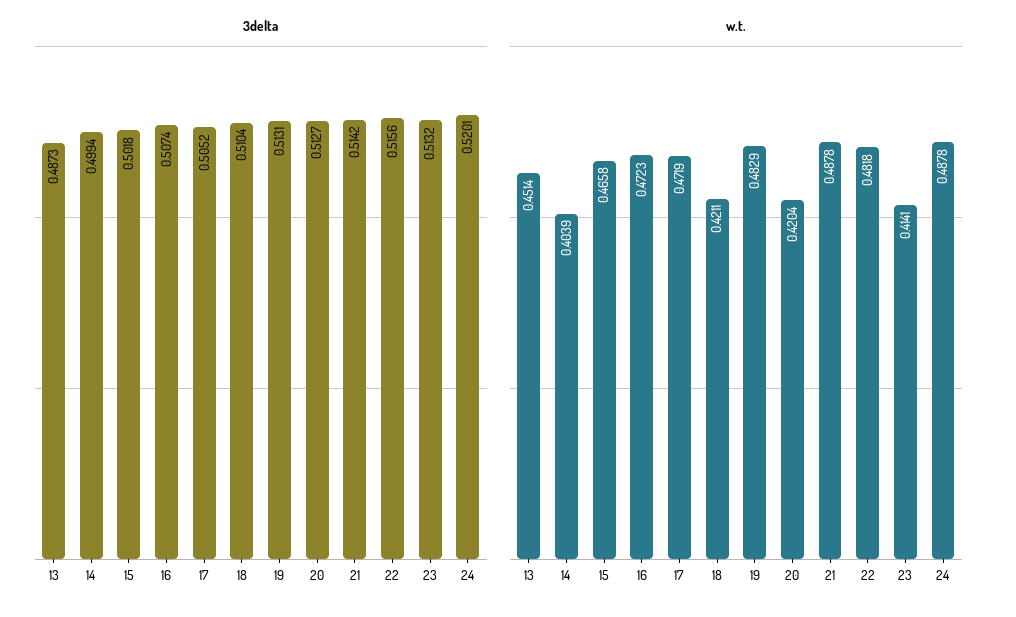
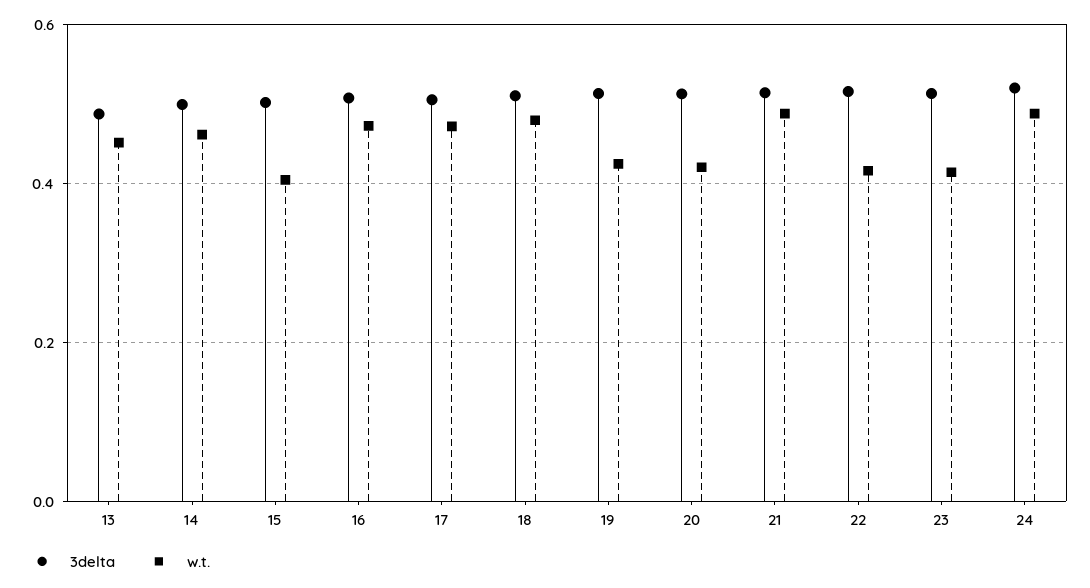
w.t., 14: 0.4039 -> 0.46
w.t., 15: 0.4658 -> 0.4
w.t., 18: 0.4211 -> 0.48
w.t., 19: 0.4829 -> 0.42
w.t., 22: 0.4818 -> 0.42

